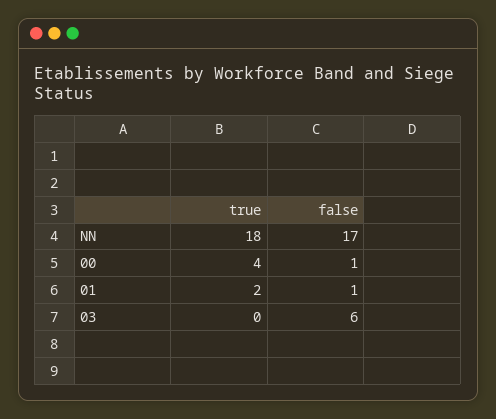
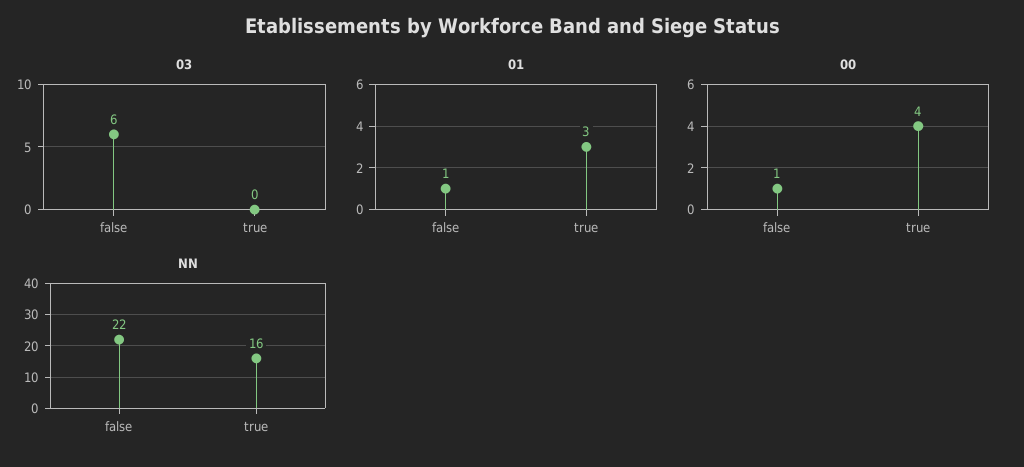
NN, true: 18 -> 16
NN, false: 17 -> 22
01, true: 2 -> 3

